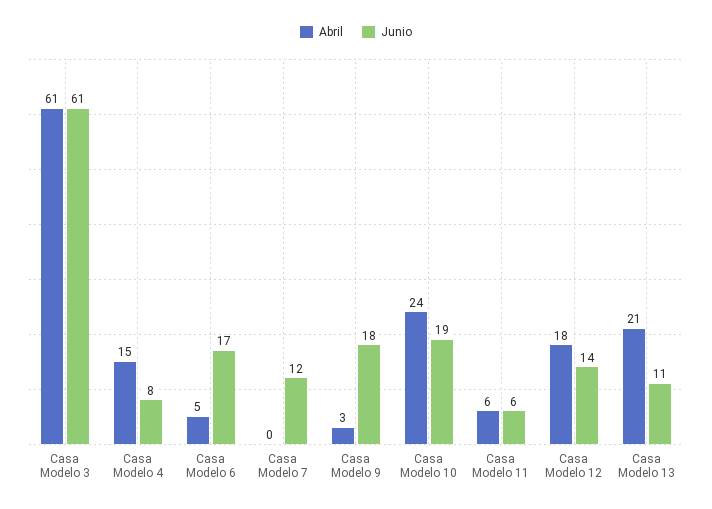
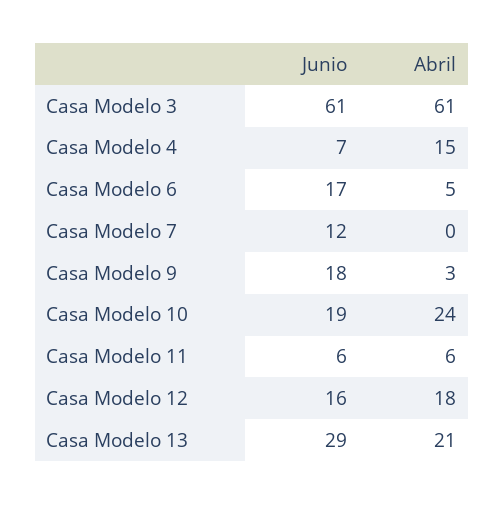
Junio, Casa Modelo 4: 8 -> 7
Junio, Casa Modelo 12: 14 -> 16
Junio, Casa Modelo 13: 11 -> 29

